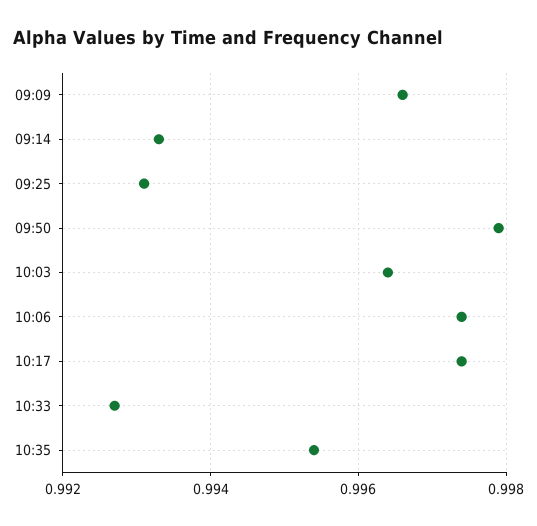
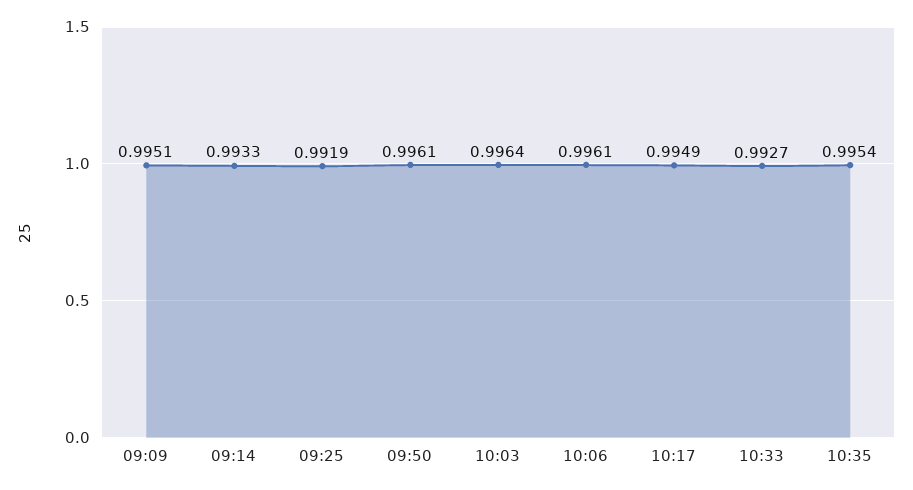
09:09: 0.9965 -> 0.9951
09:25: 0.993 -> 0.9919
09:50: 0.998 -> 0.9961
10:06: 0.9975 -> 0.9961
10:17: 0.9975 -> 0.9949

